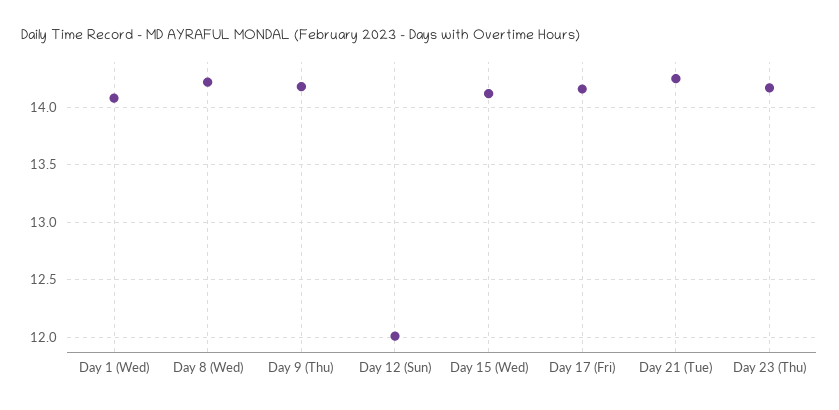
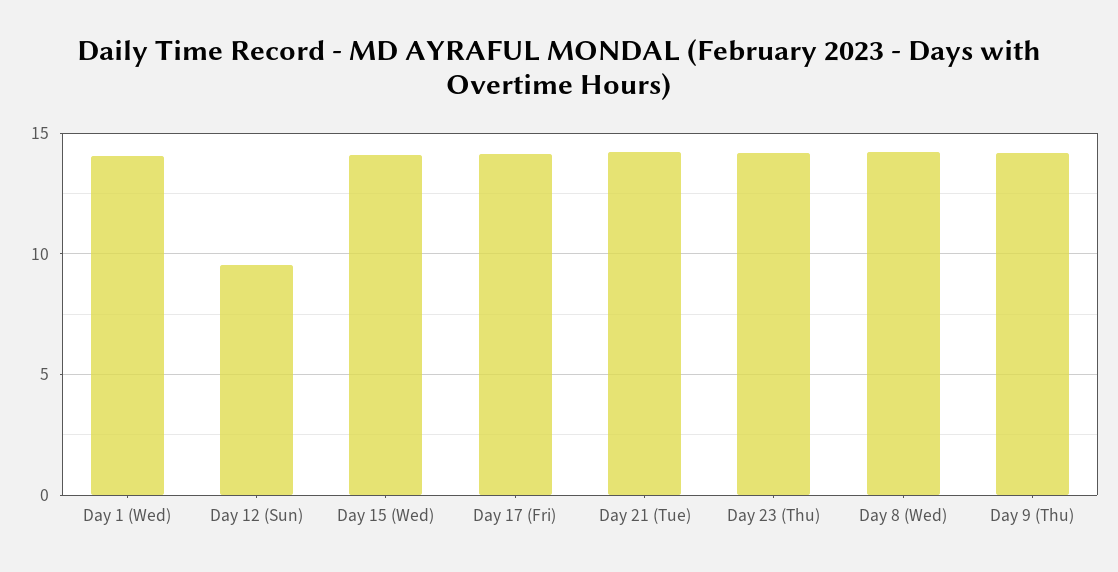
Day 12 (Sun): 12 -> 9.5

